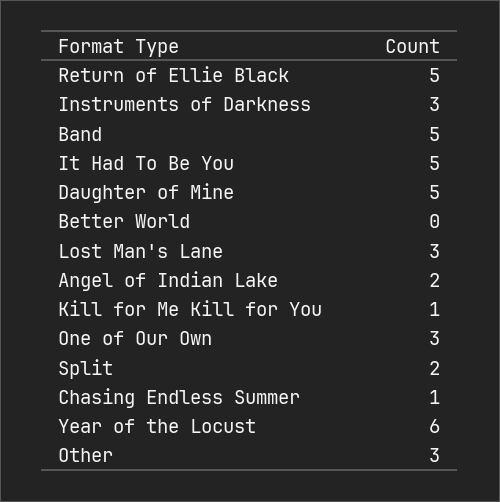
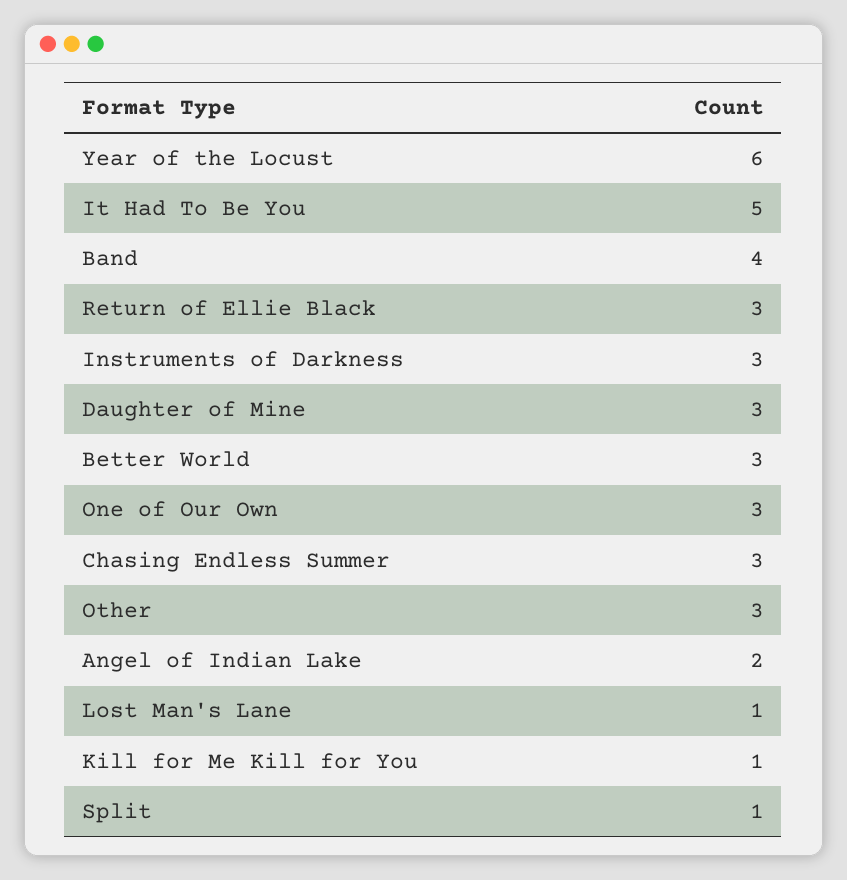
Return of Ellie Black: 5 -> 3
Band: 5 -> 4
Daughter of Mine: 5 -> 3
Better World: 0 -> 3
Lost Man's Lane: 3 -> 1
Split: 2 -> 1
Chasing Endless Summer: 1 -> 3

